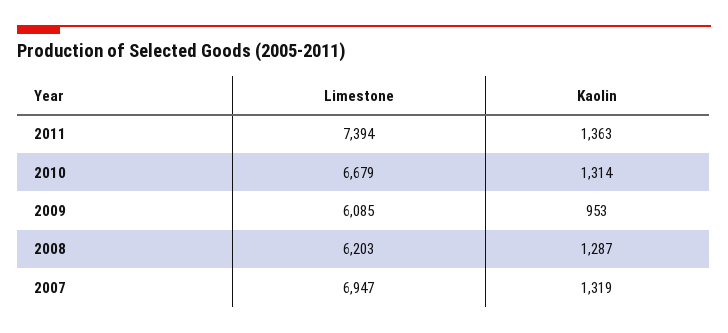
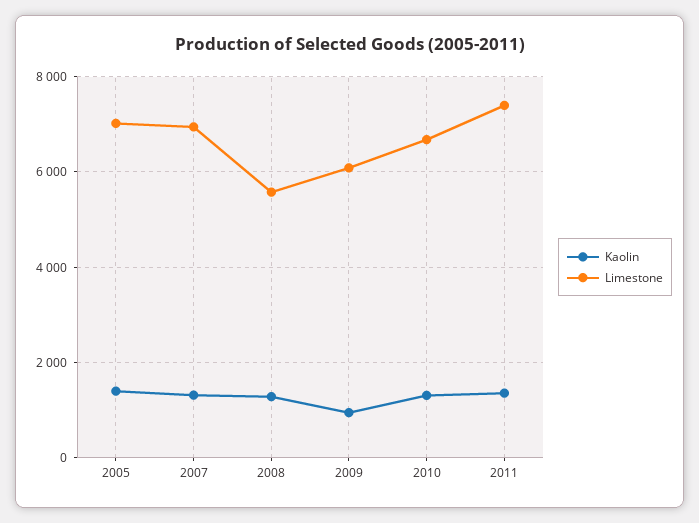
Limestone, 2008: 6203 -> 5600
Kaolin, 2005: none -> 1400
Limestone, 2005: none -> 7000

